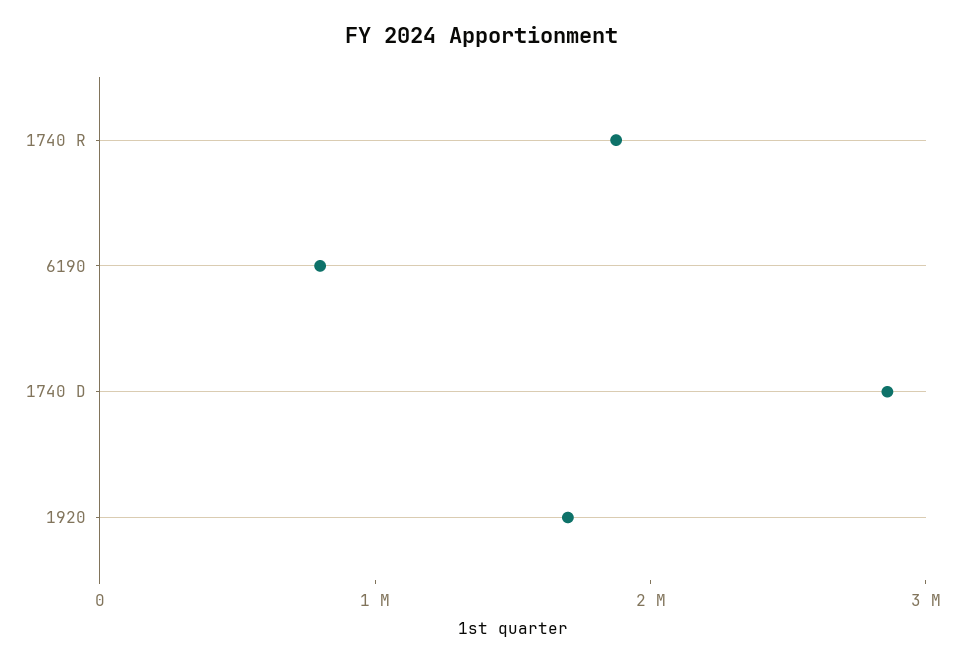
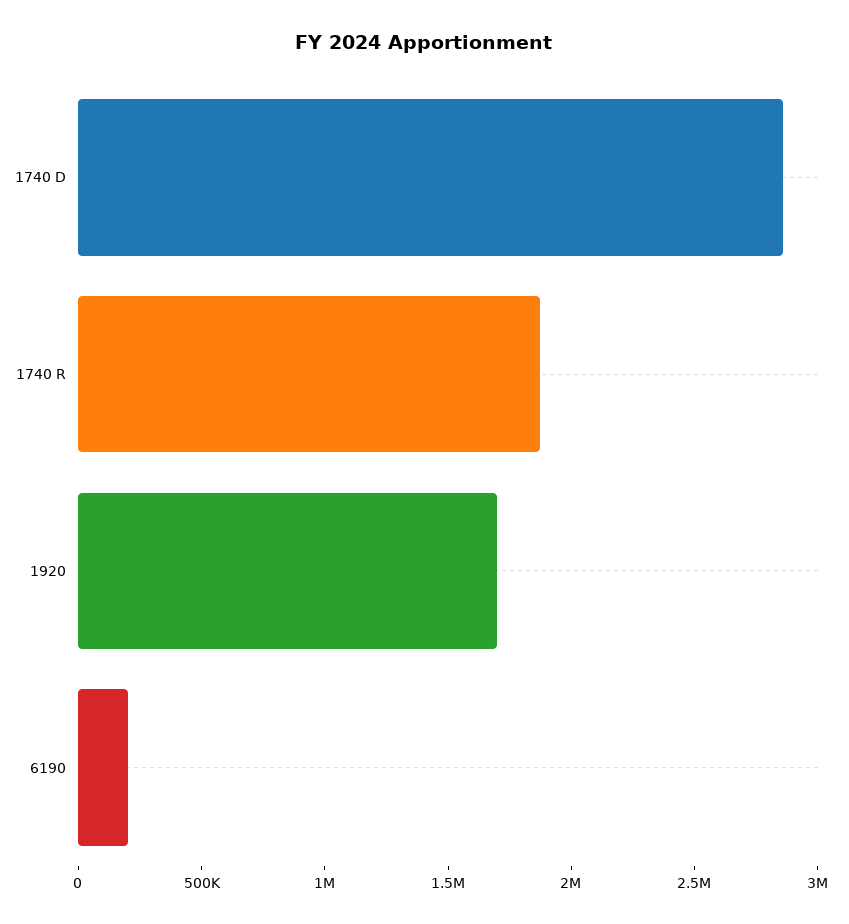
6190: 800000 -> 200000

